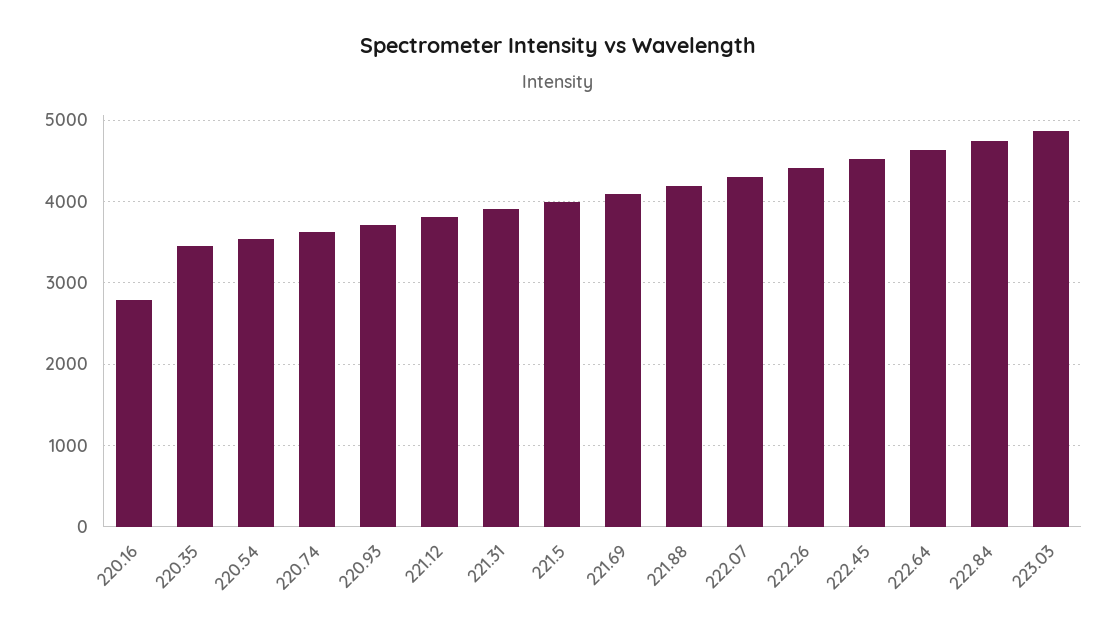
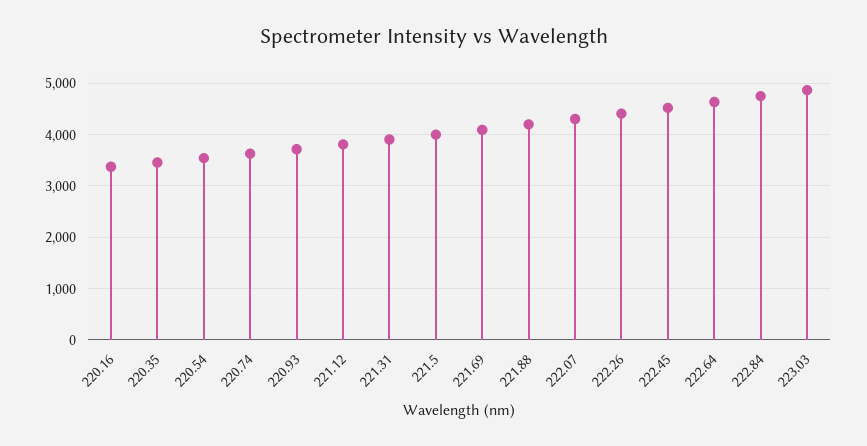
220.16: 2800 -> 3400

